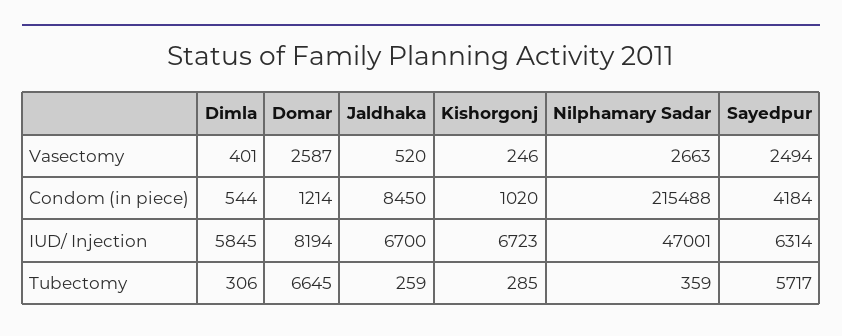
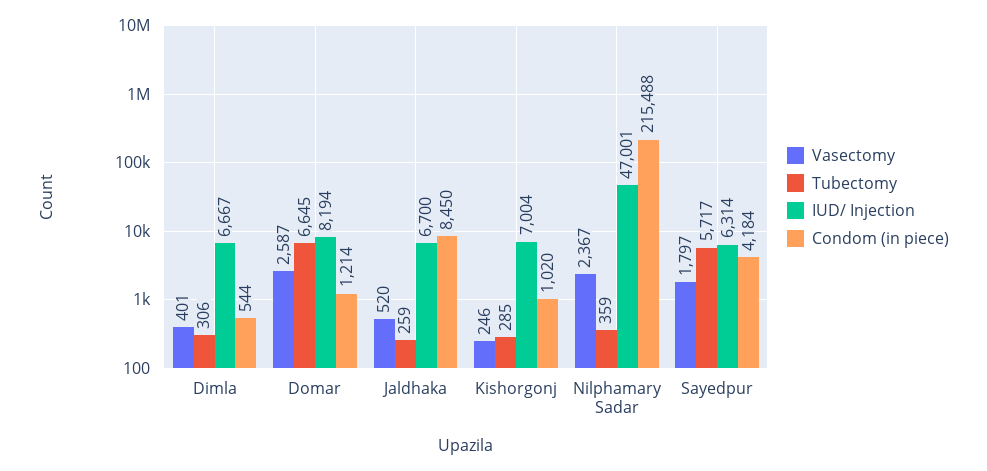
Vasectomy, Nilphamary Sadar: 2663 -> 2367
Vasectomy, Sayedpur: 2494 -> 1797
IUD/ Injection, Dimla: 5845 -> 6667
IUD/ Injection, Kishorgonj: 6723 -> 7004

